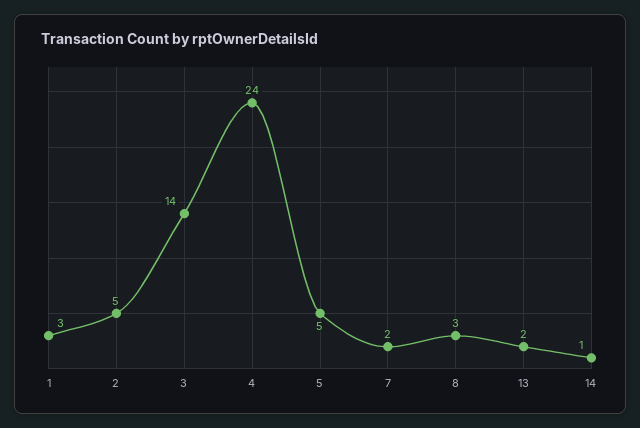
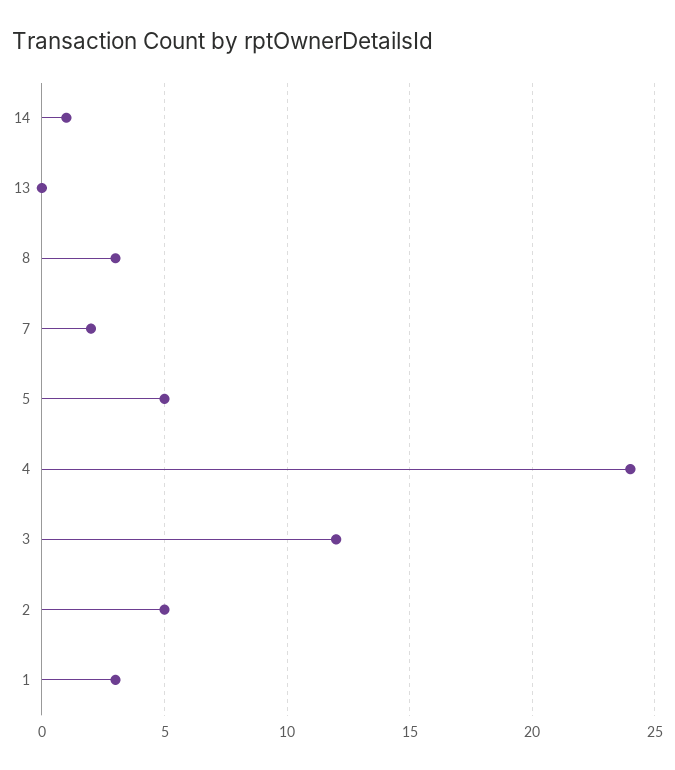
3: 14 -> 12
13: 2 -> 0

